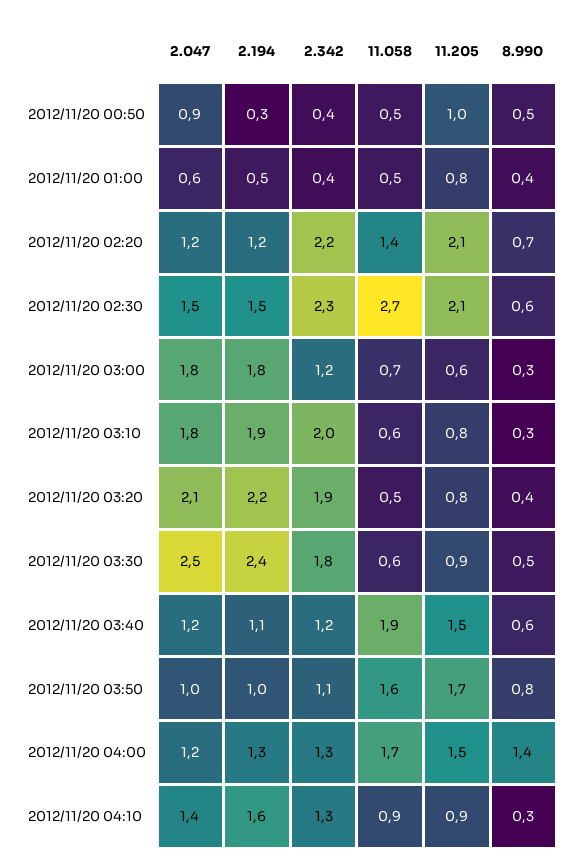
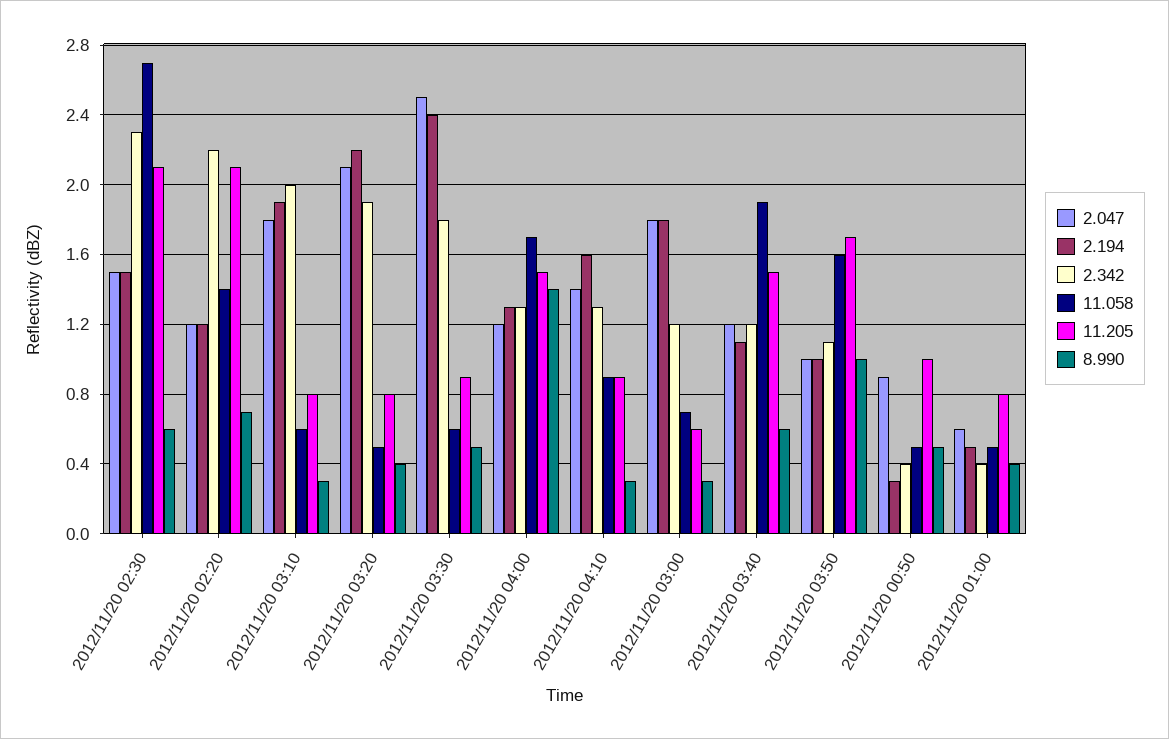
8.990, 2012/11/20 03:50: 0.8 -> 1

